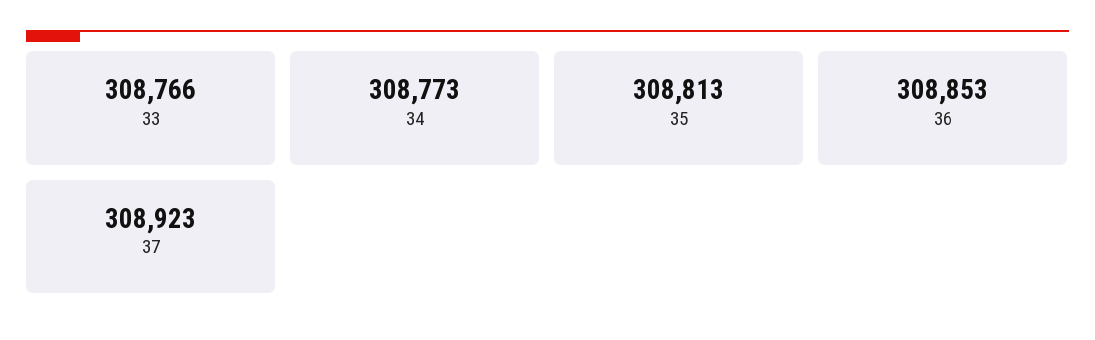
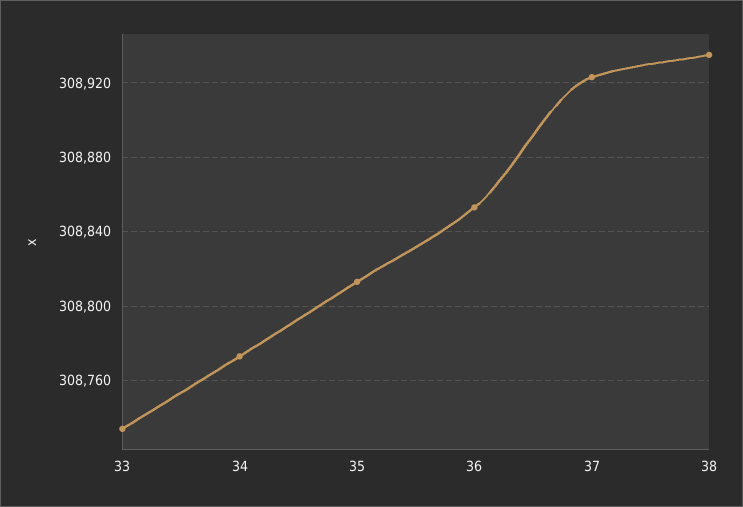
33: 308766 -> 308735
38: none -> 308935

